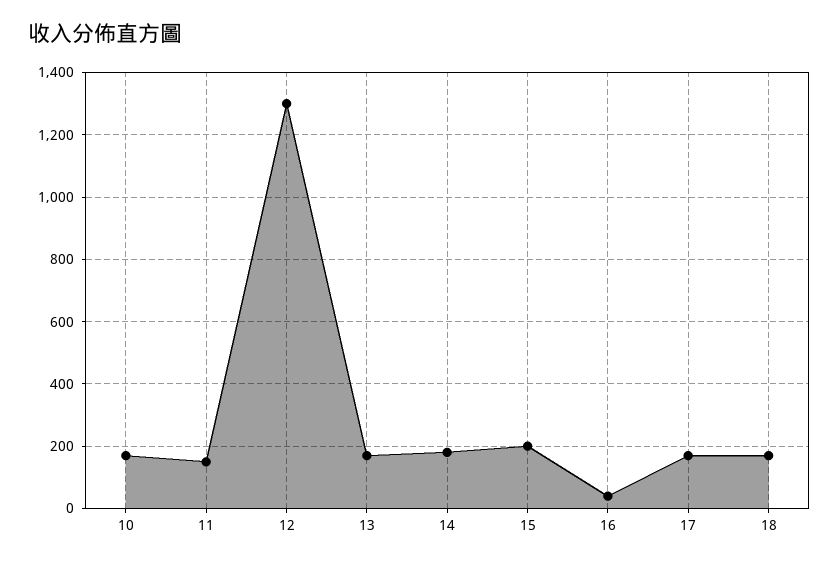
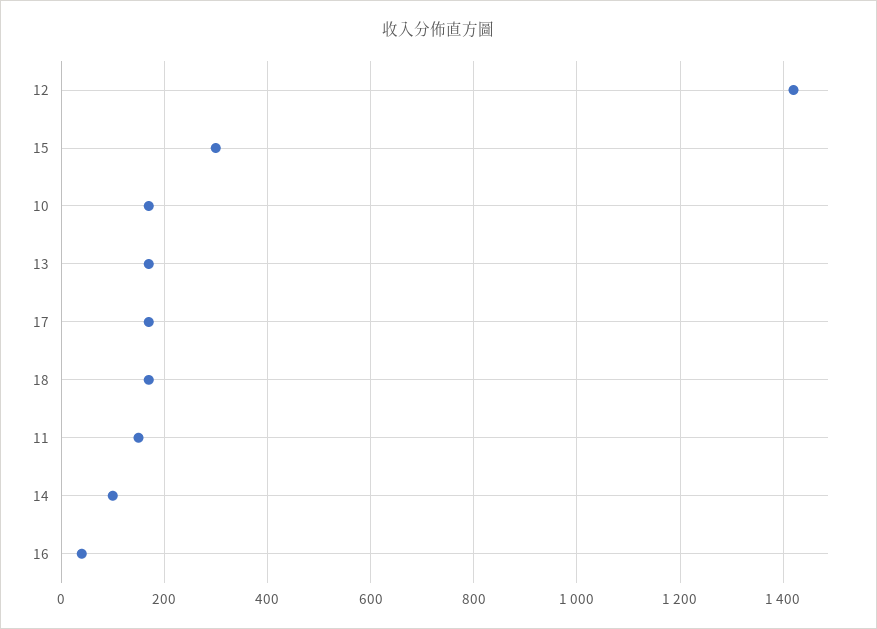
12: 1300 -> 1420
14: 180 -> 100
15: 200 -> 300

